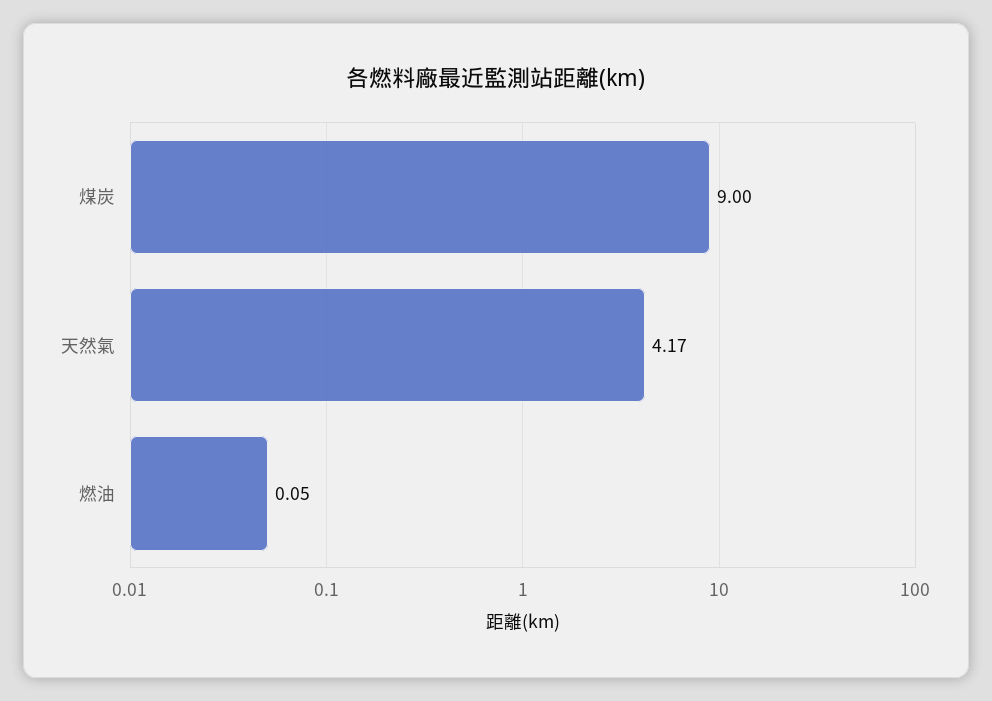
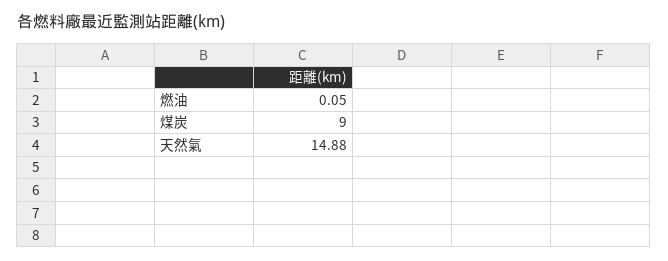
天然氣: 4.17 -> 14.88

